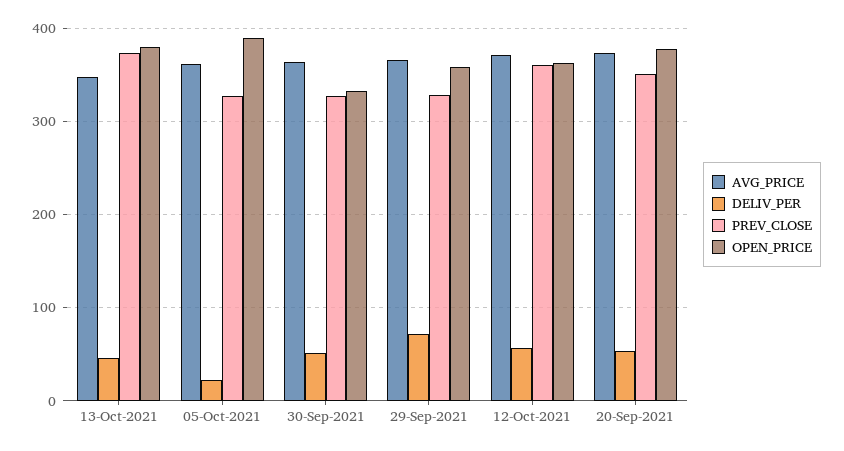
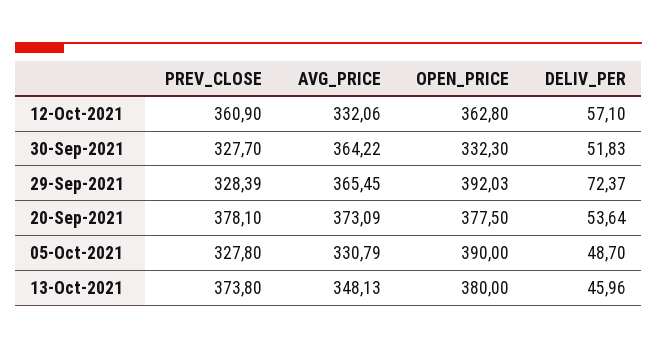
AVG_PRICE, 05-Oct-2021: 360 -> 330.79
DELIV_PER, 05-Oct-2021: 20 -> 48.7
OPEN_PRICE, 29-Sep-2021: 360 -> 392.03
AVG_PRICE, 12-Oct-2021: 370 -> 332.06
PREV_CLOSE, 20-Sep-2021: 350 -> 378.1

